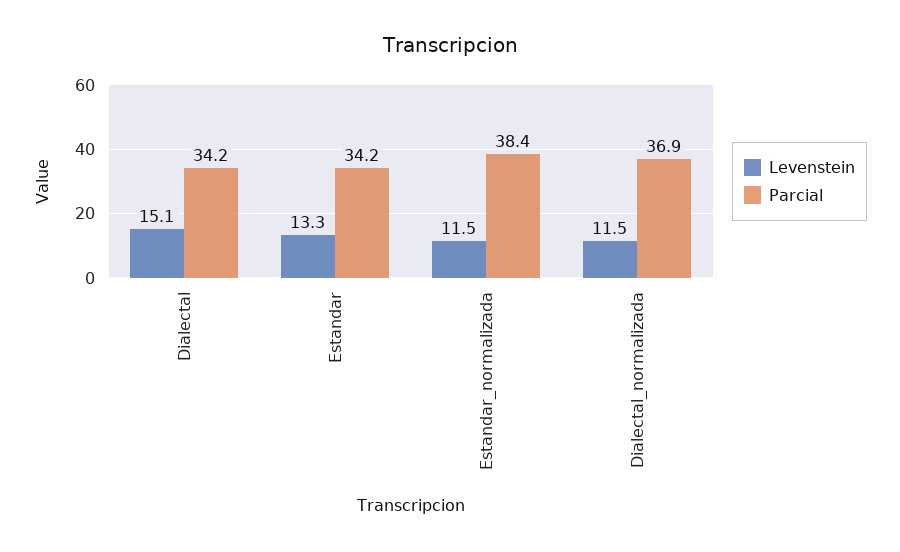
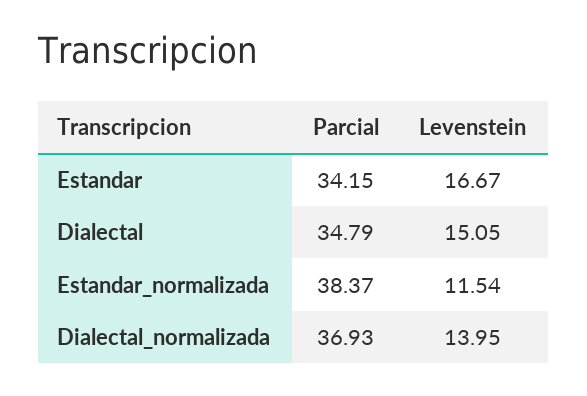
Parcial, Dialectal: 34.2 -> 34.79
Levenstein, Estandar: 13.3 -> 16.67
Levenstein, Dialectal_normalizada: 11.5 -> 13.95

